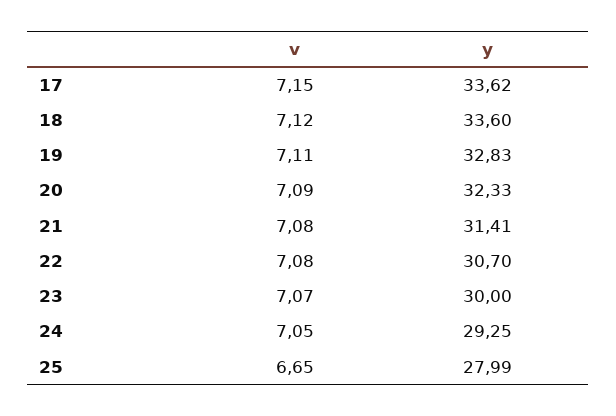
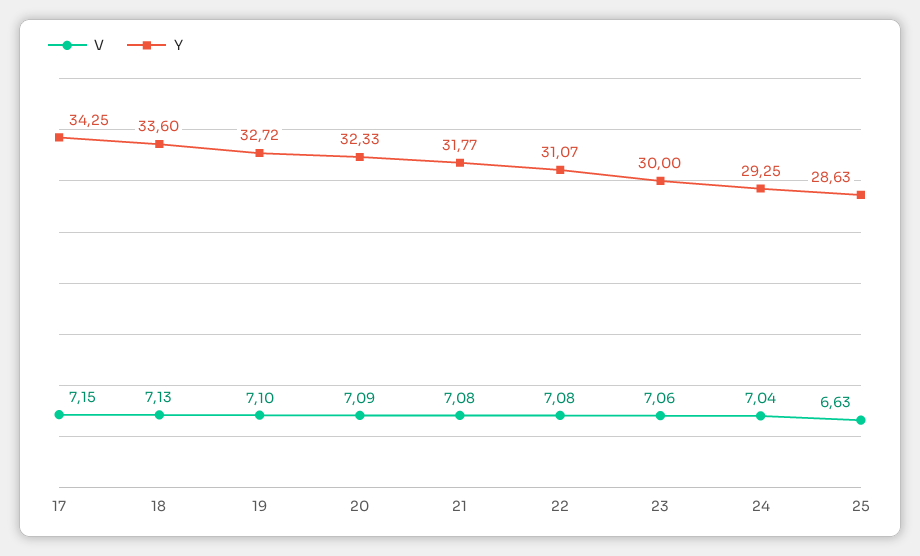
y, 17: 33.62 -> 34.25
v, 18: 7.12 -> 7.13
v, 19: 7.11 -> 7.1
y, 19: 32.83 -> 32.72
y, 21: 31.41 -> 31.77
y, 22: 30.7 -> 31.07
v, 23: 7.07 -> 7.06
v, 24: 7.05 -> 7.04
v, 25: 6.65 -> 6.63
y, 25: 27.99 -> 28.63

